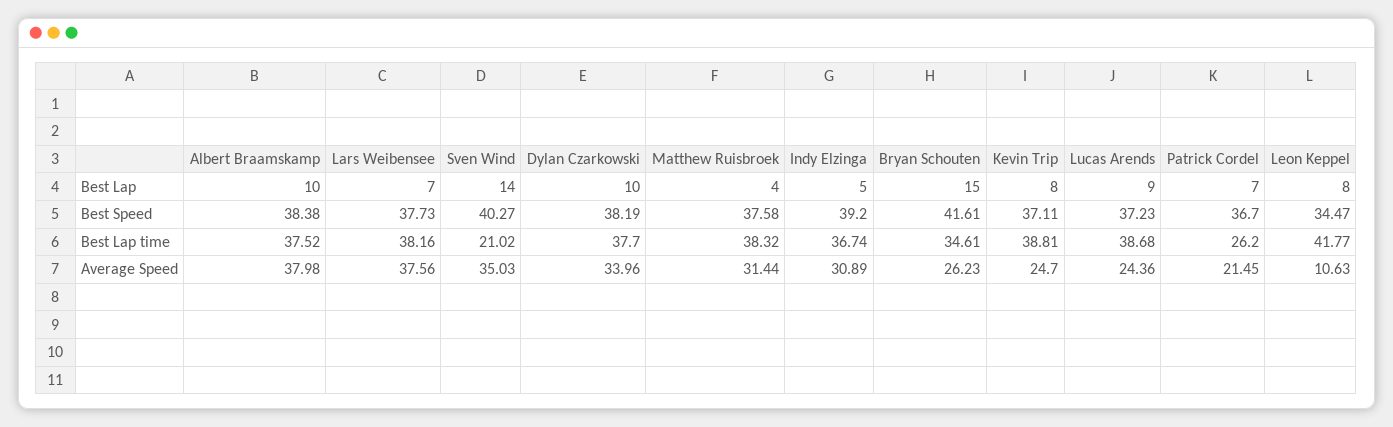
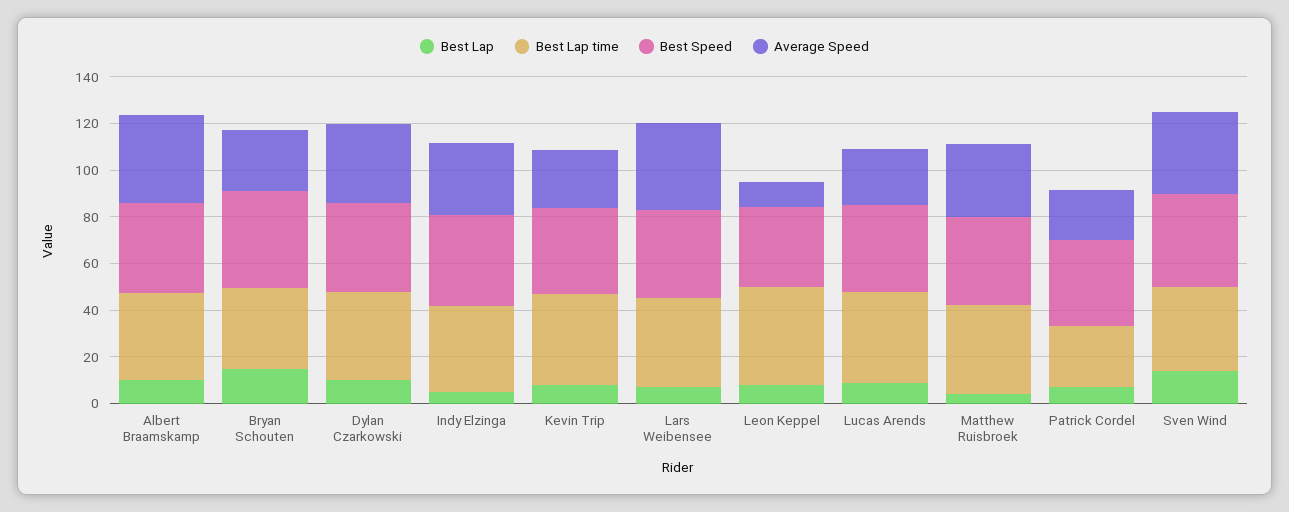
Best Lap time, Sven Wind: 21.02 -> 35

